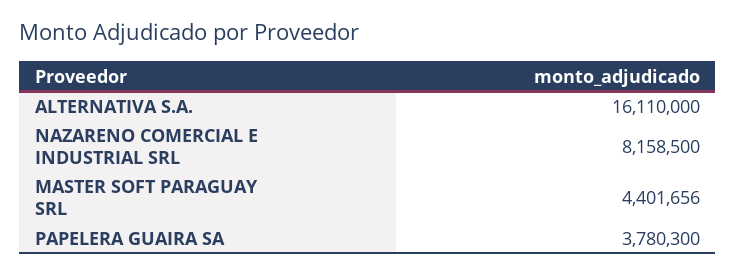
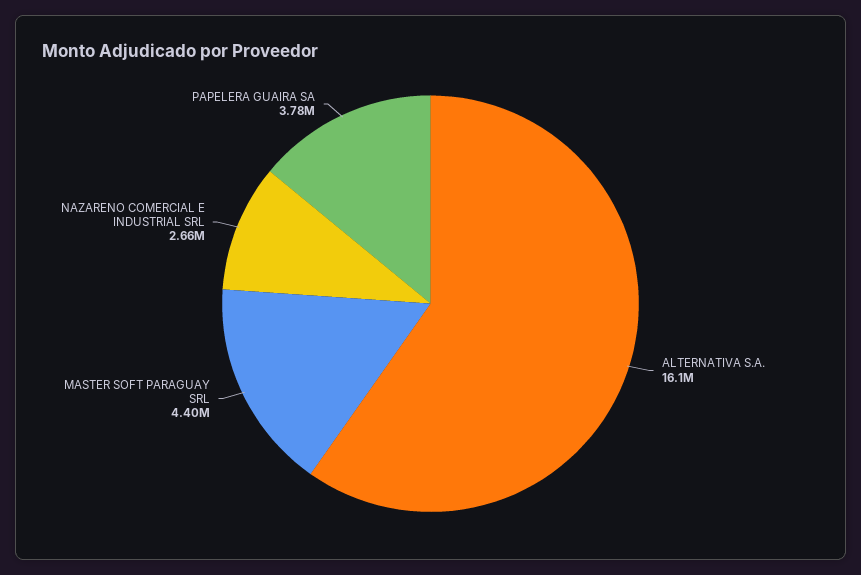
NAZARENO COMERCIAL E INDUSTRIAL SRL: 8158500 -> 2660000

